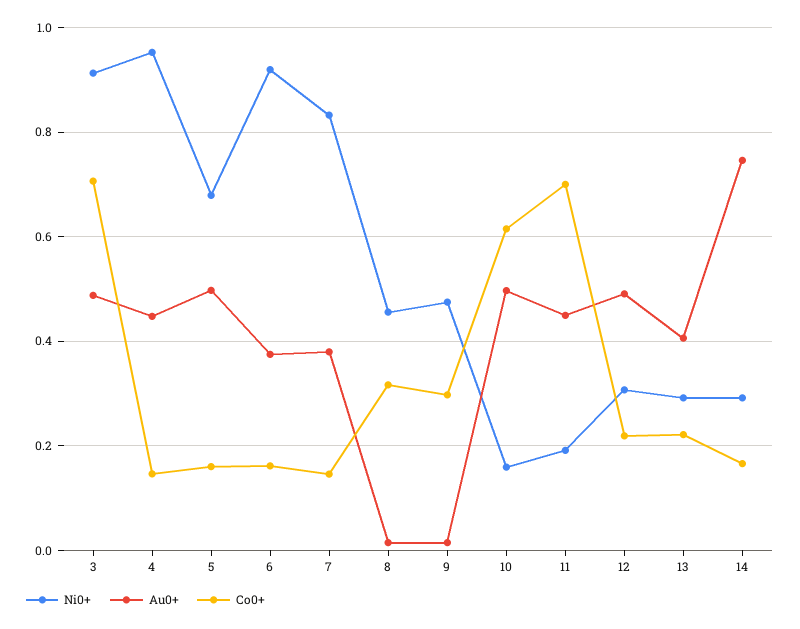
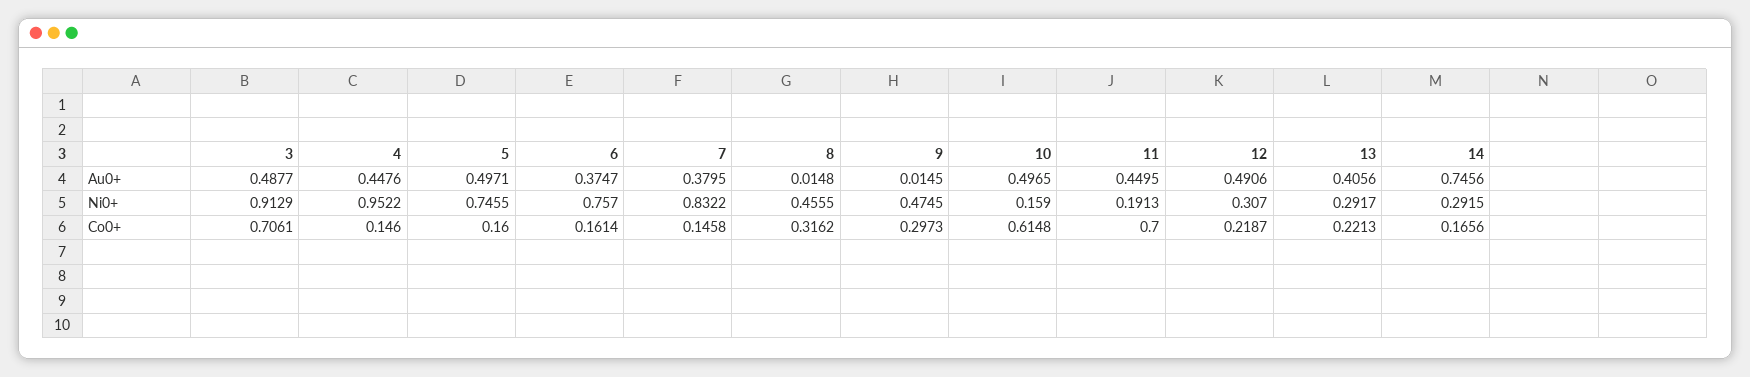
Ni0+, 5: 0.68 -> 0.7455
Ni0+, 6: 0.92 -> 0.757

